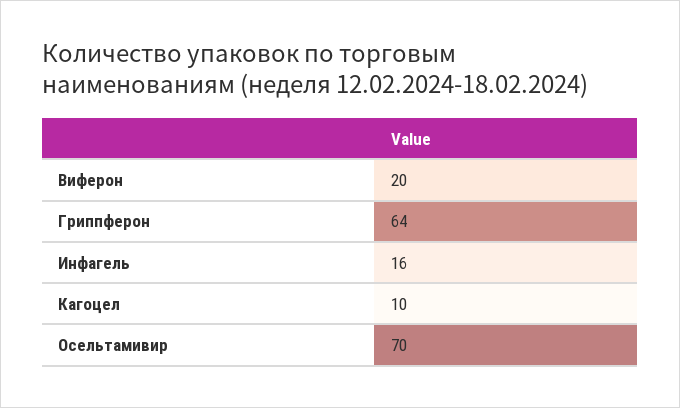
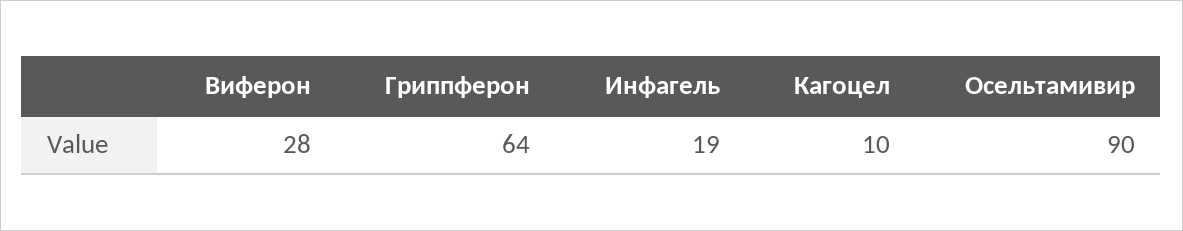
Виферон: 20 -> 28
Инфагель: 16 -> 19
Осельтамивир: 70 -> 90

